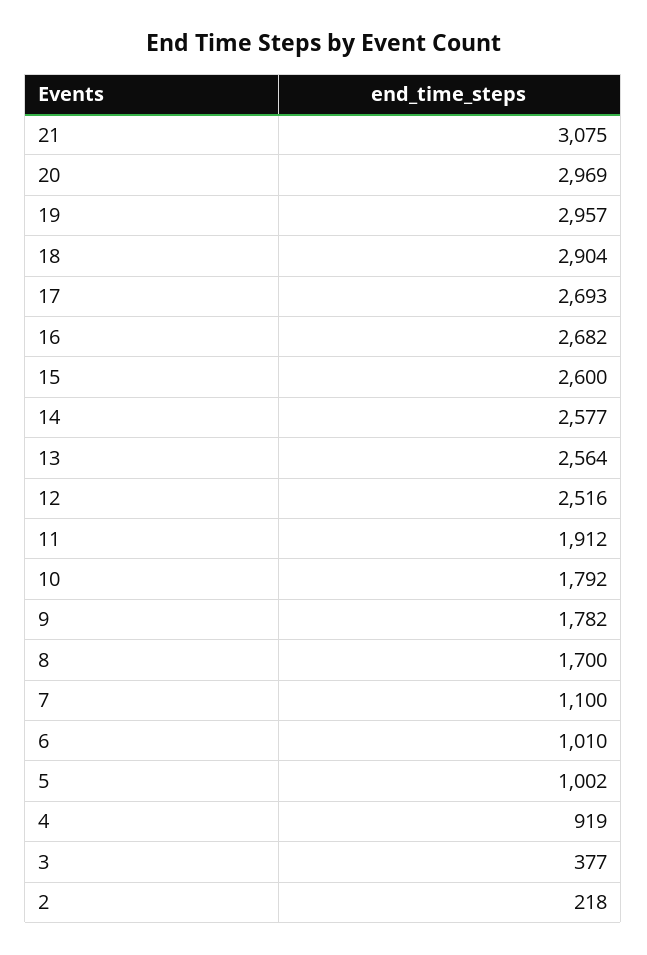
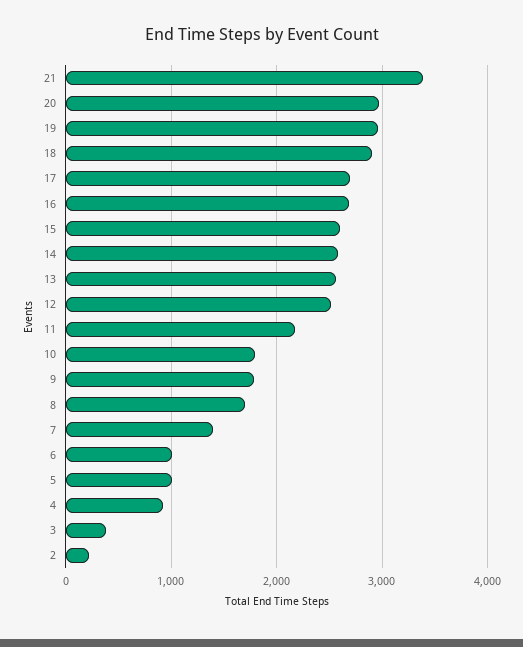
21: 3075 -> 3400
11: 1912 -> 2200
7: 1100 -> 1400

